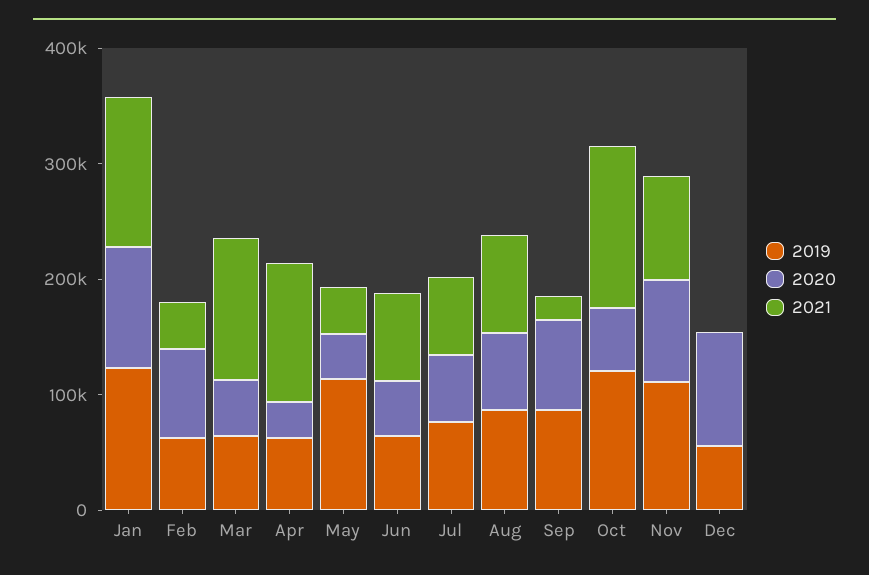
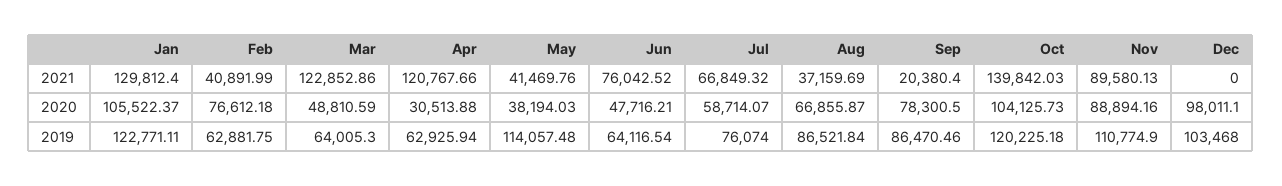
2021, Aug: 80000 -> 37159.69
2020, Oct: 60000 -> 104125.73
2019, Dec: 60000 -> 103468

